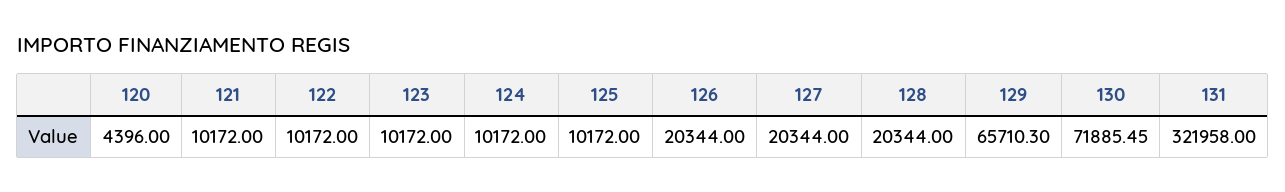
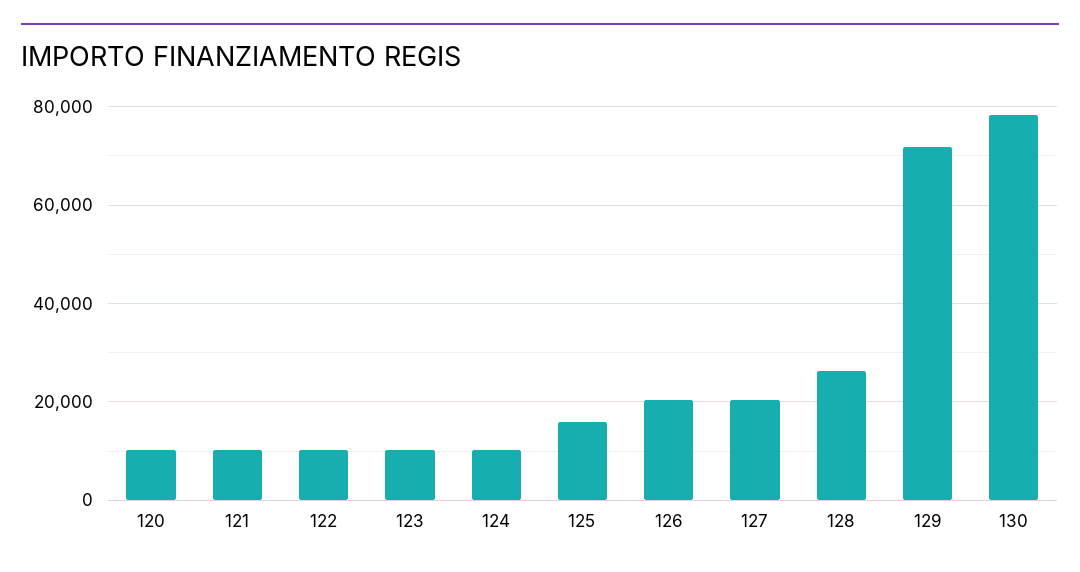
120: 4396 -> 10000
125: 10172 -> 16000
128: 20344 -> 26000
129: 65710.3 -> 72000
130: 71885.45 -> 78000
131: 321958 -> none

